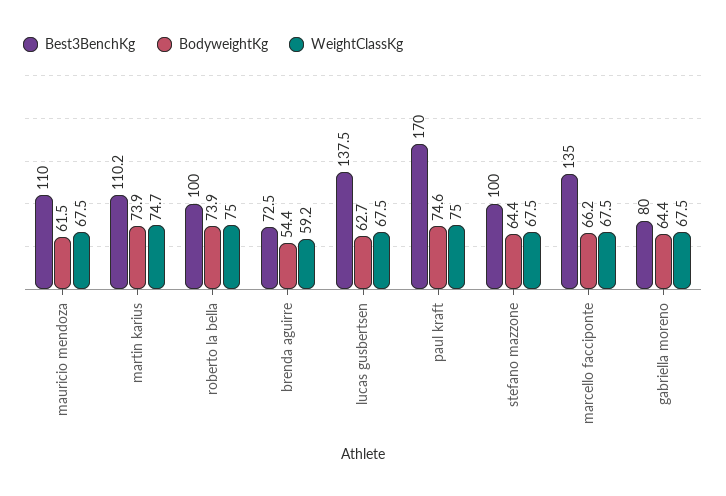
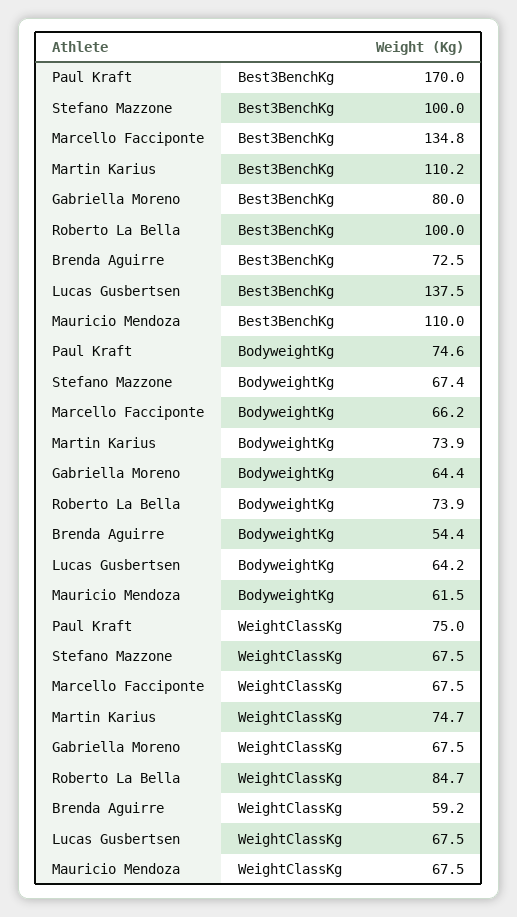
WeightClassKg, roberto la bella: 75 -> 84.7
BodyweightKg, lucas gusbertsen: 62.7 -> 64.2
BodyweightKg, stefano mazzone: 64.4 -> 67.4
Best3BenchKg, marcello facciponte: 135 -> 134.8

